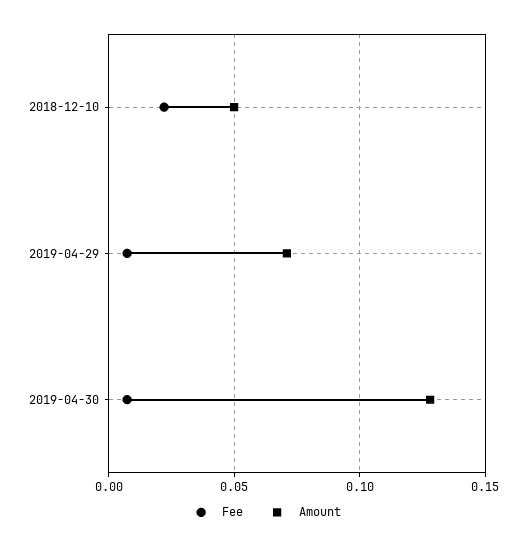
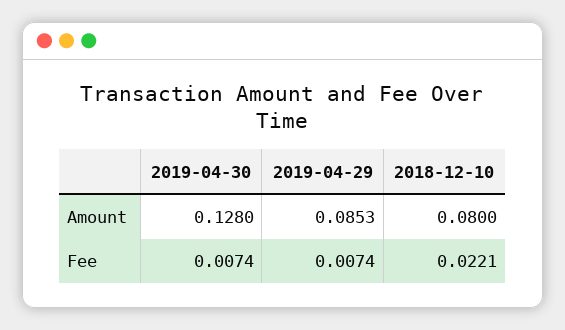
Amount, 2018-12-10: 0.05 -> 0.08
Amount, 2019-04-29: 0.07 -> 0.0853

